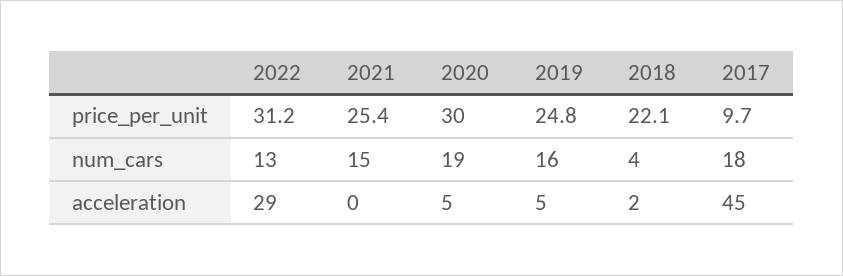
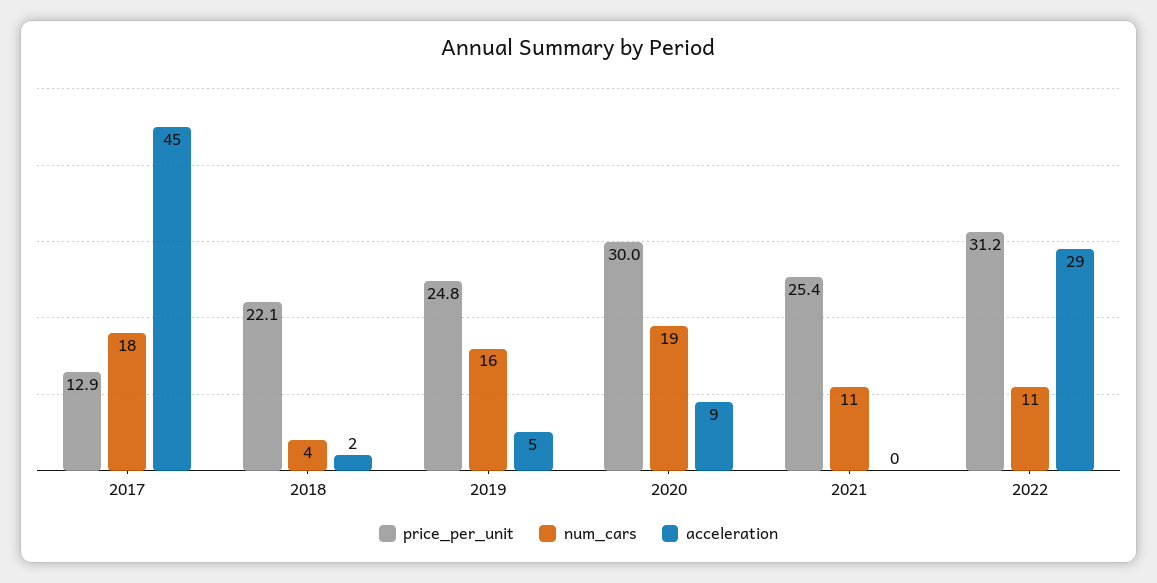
price_per_unit, 2017: 9.7 -> 12.9
num_cars, 2022: 13 -> 11
num_cars, 2021: 15 -> 11
acceleration, 2020: 5 -> 9

